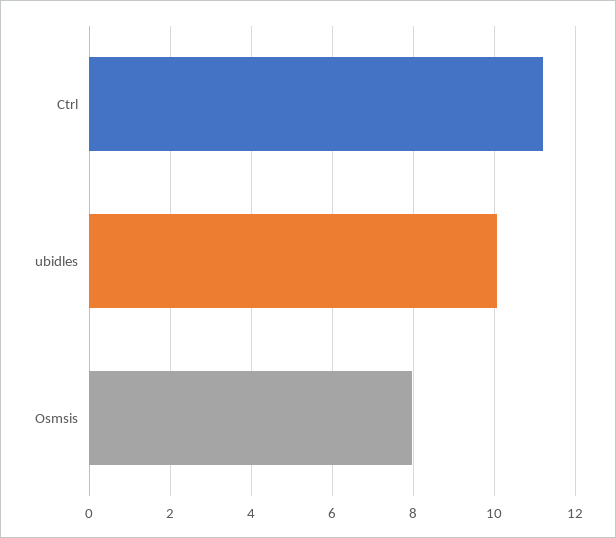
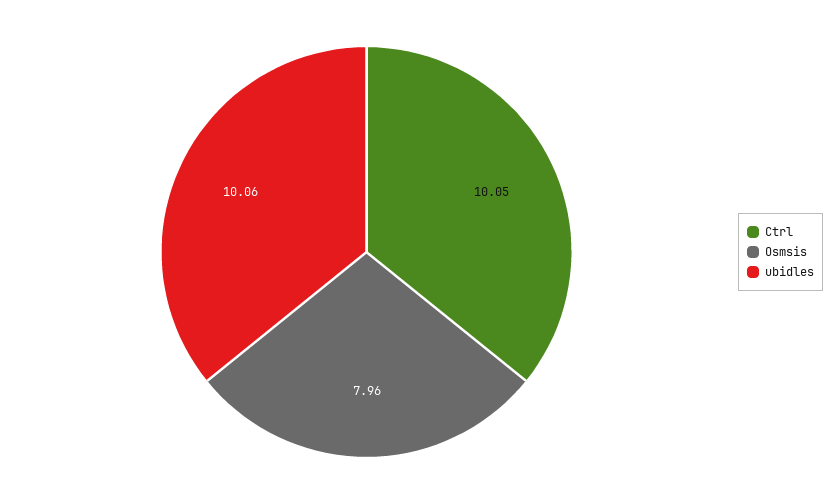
Ctrl: 11.2 -> 10.05

